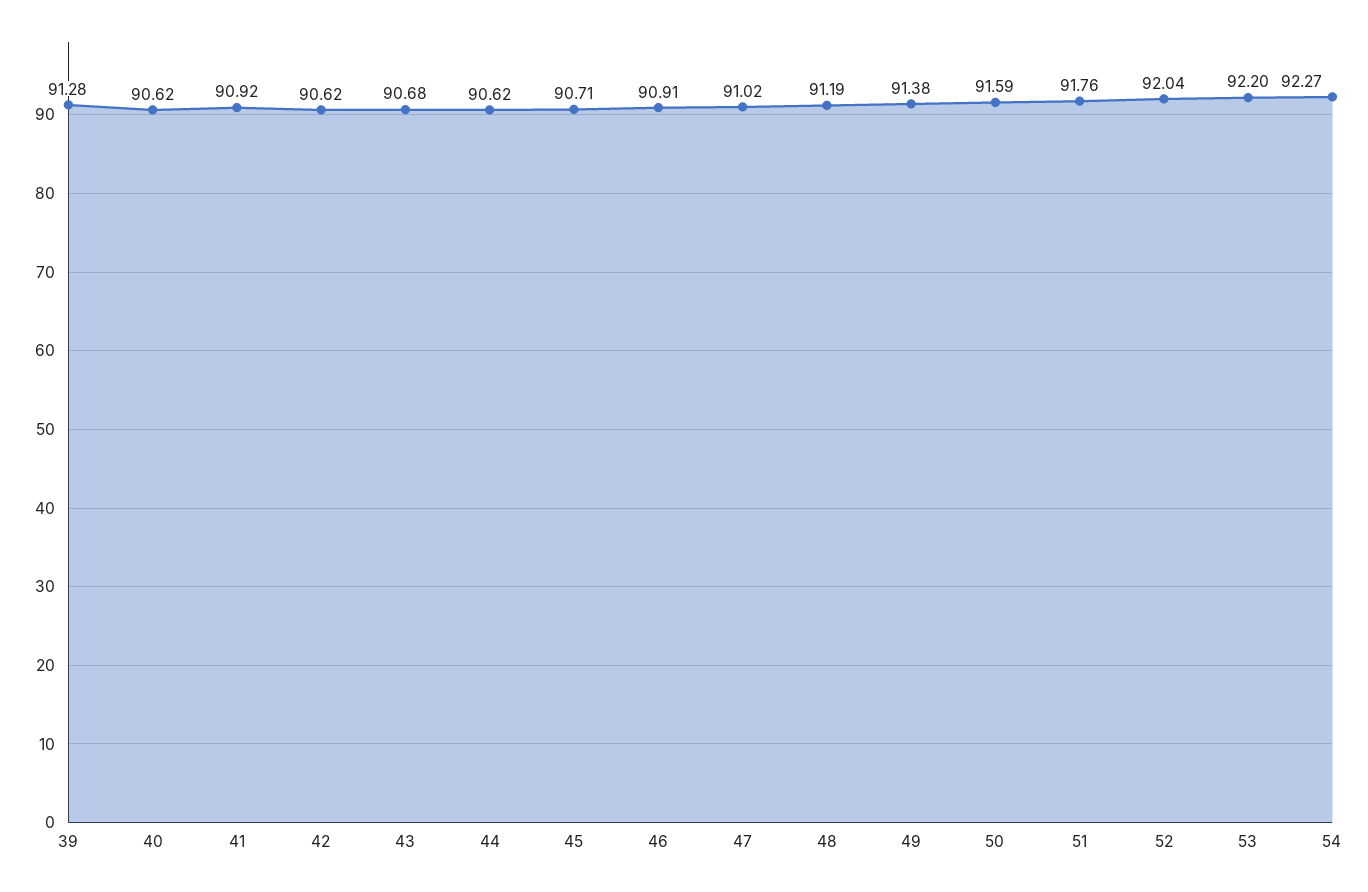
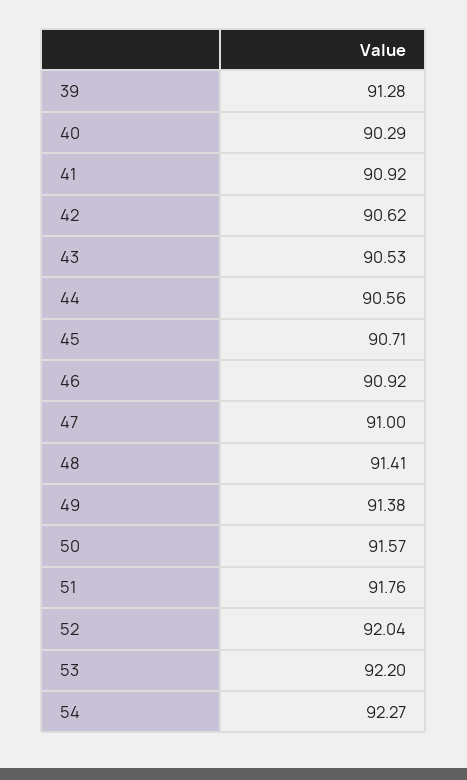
40: 90.62 -> 90.29
43: 90.68 -> 90.53
44: 90.62 -> 90.56
46: 90.91 -> 90.92
47: 91.02 -> 91
48: 91.19 -> 91.41
50: 91.59 -> 91.57

